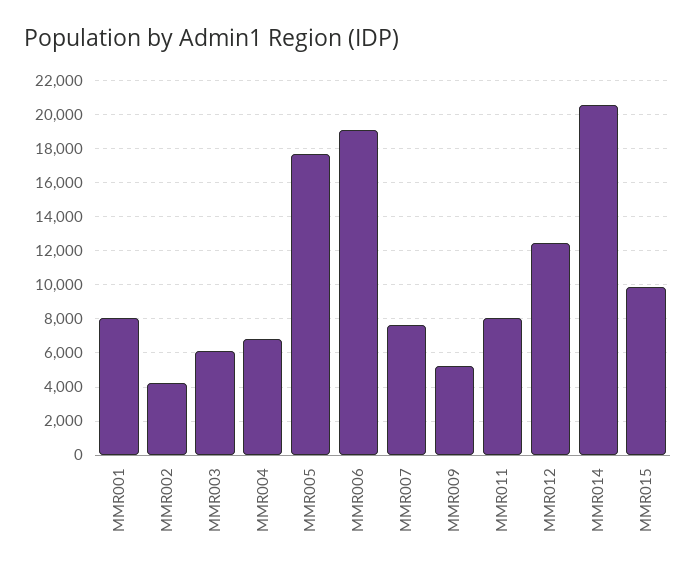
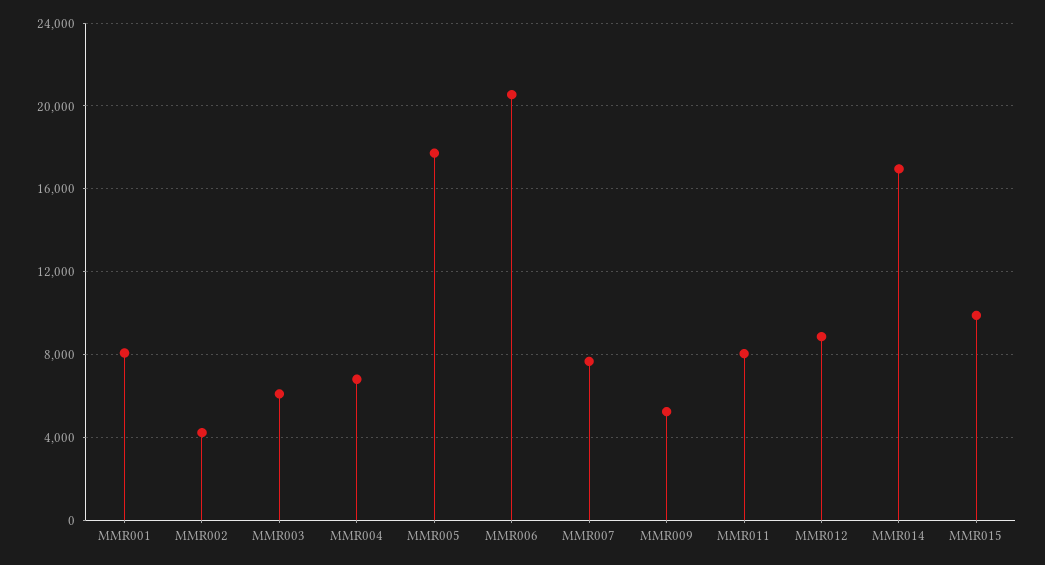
MMR006: 19000 -> 20500
MMR012: 12500 -> 9000
MMR014: 20500 -> 17000

